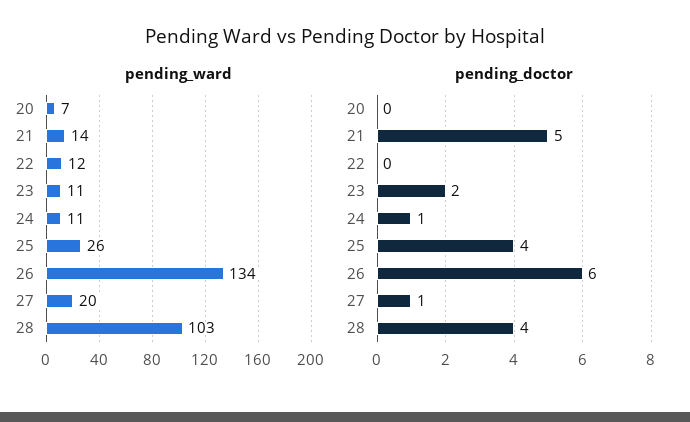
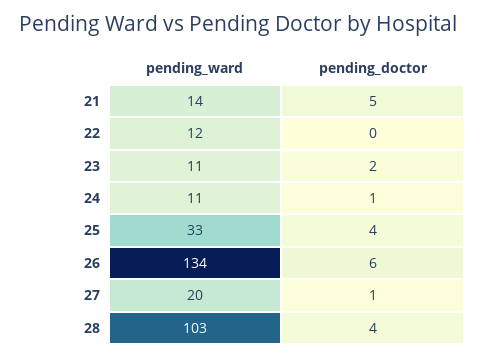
pending_ward, 20: 7 -> none
pending_ward, 25: 26 -> 33
pending_doctor, 20: 0 -> none

